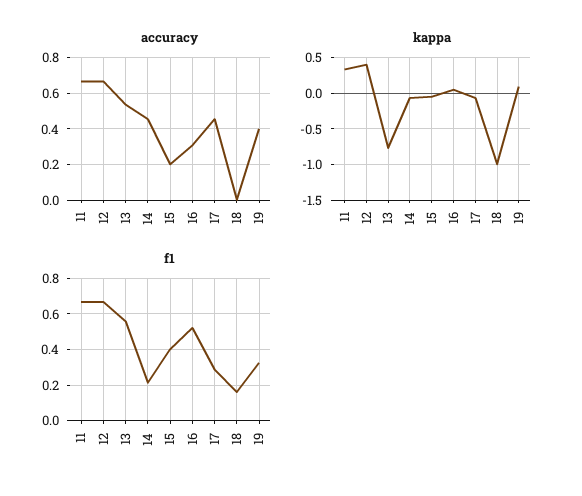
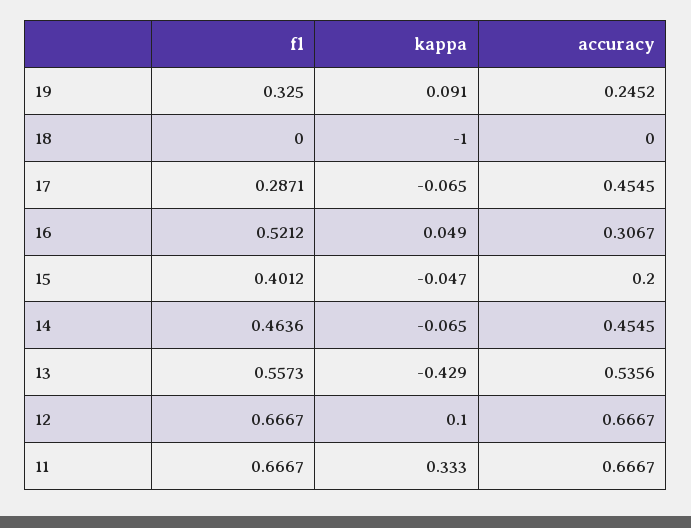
accuracy, 19: 0.4 -> 0.2452
kappa, 12: 0.4 -> 0.1
kappa, 13: -0.8 -> -0.429
f1, 14: 0.2 -> 0.4636
f1, 18: 0.15 -> 0

